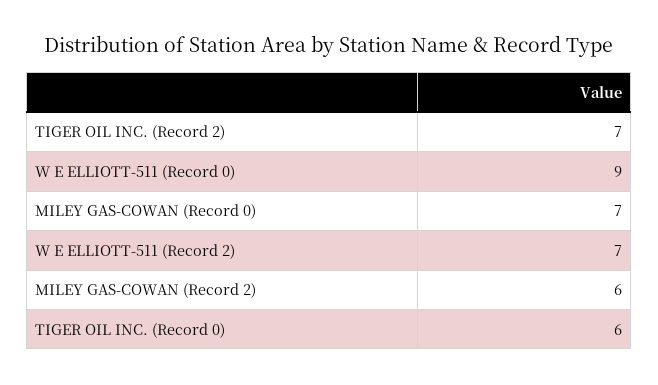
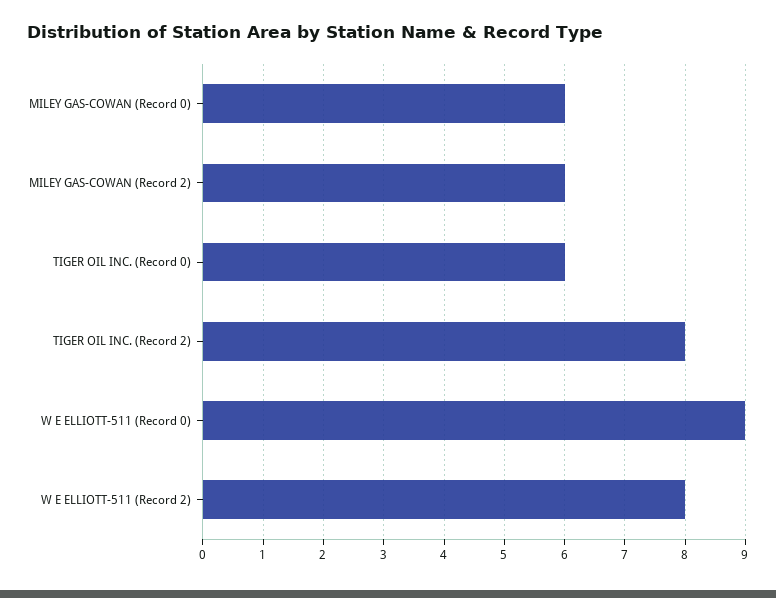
TIGER OIL INC. (Record 2): 7 -> 8
MILEY GAS-COWAN (Record 0): 7 -> 6
W E ELLIOTT-511 (Record 2): 7 -> 8

